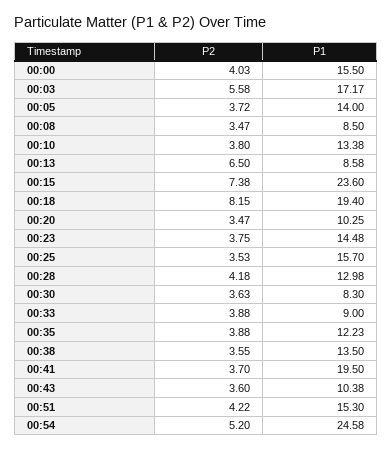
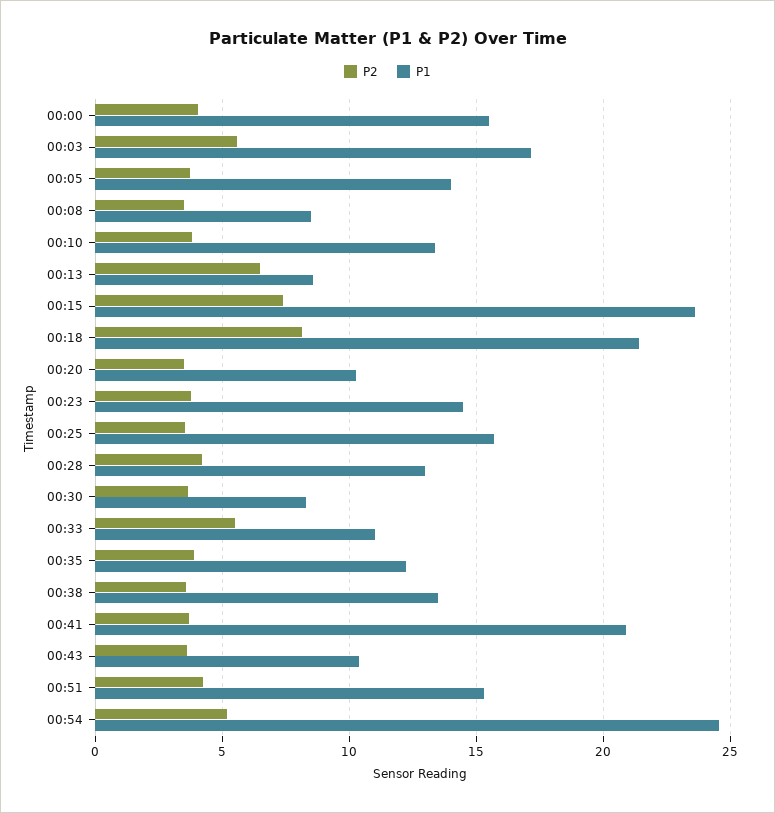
P1, 00:18: 19.4 -> 21.5
P2, 00:33: 3.88 -> 5.5
P1, 00:33: 9 -> 11
P1, 00:41: 19.5 -> 21

